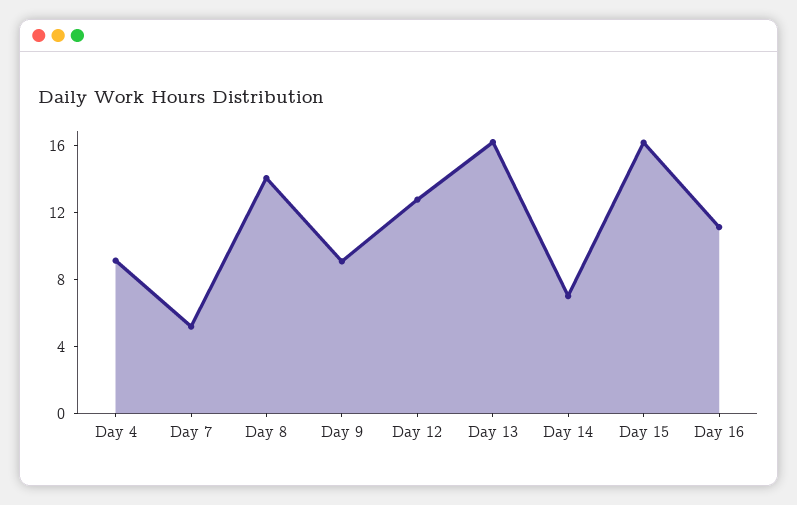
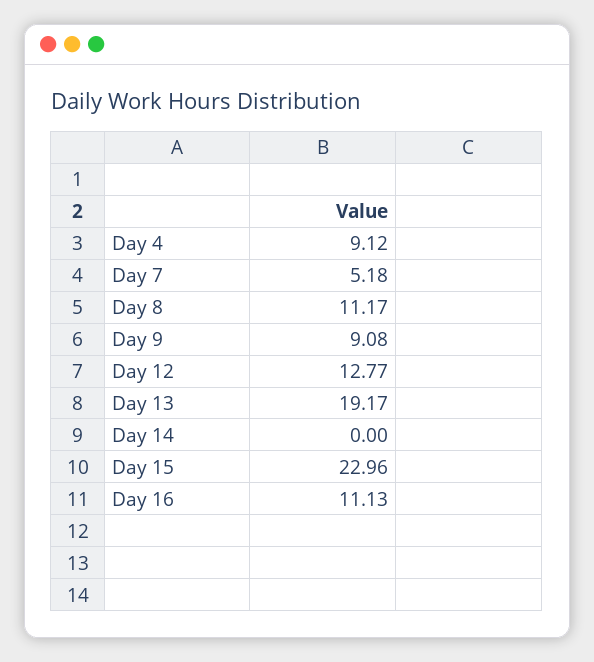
Day 8: 14 -> 11.17
Day 13: 16 -> 19.17
Day 14: 7 -> 0
Day 15: 16 -> 22.96

